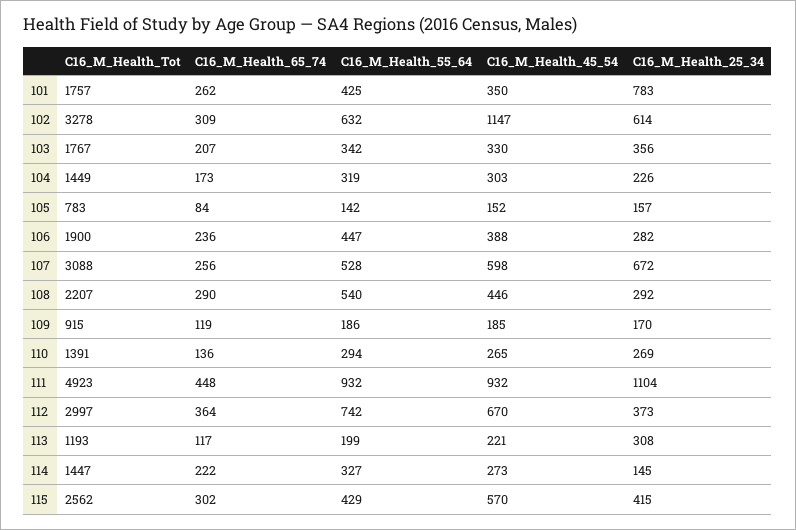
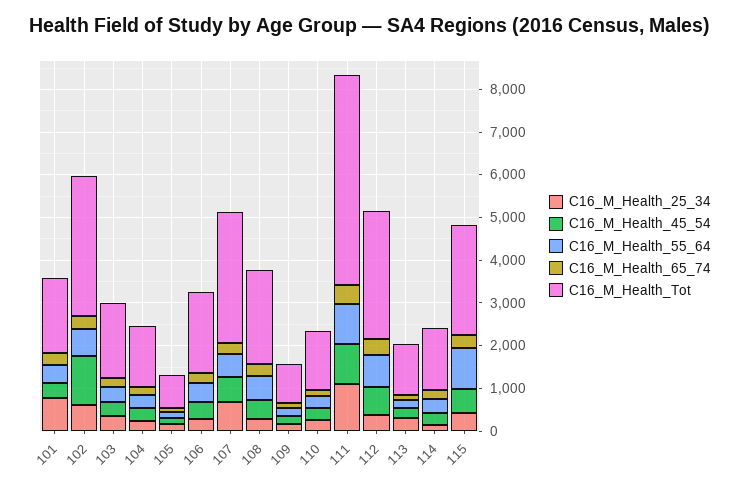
C16_M_Health_55_64, 115: 429 -> 1000

